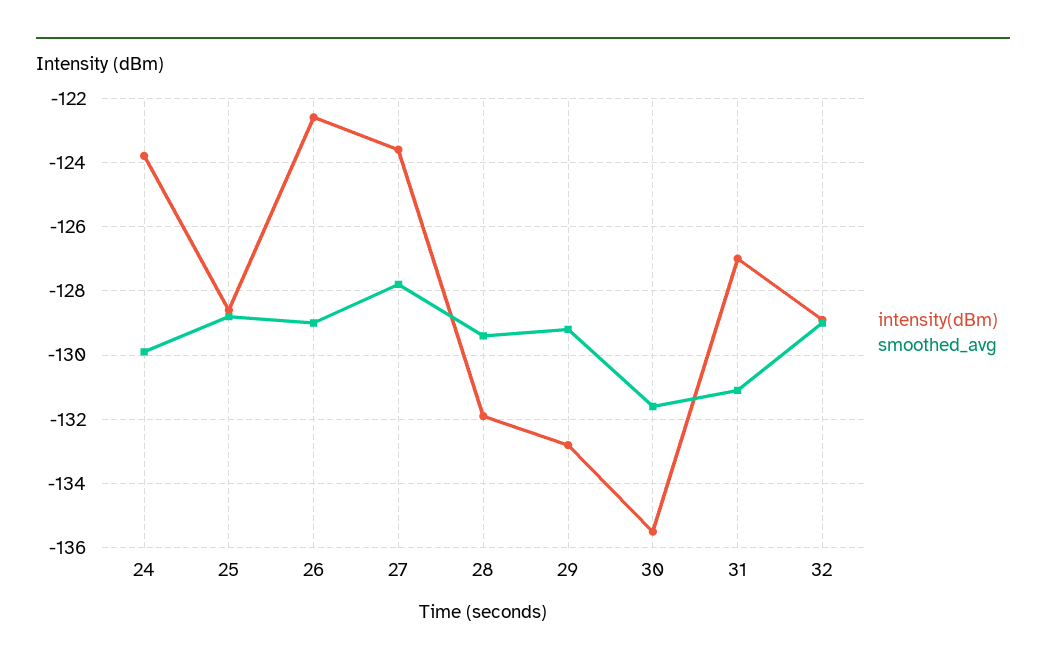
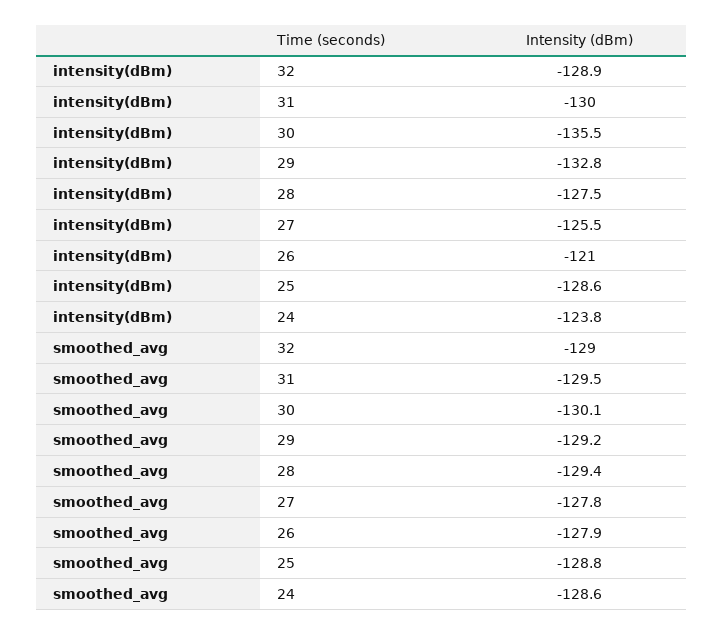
smoothed_avg, 24: -130 -> -128.6
intensity(dBm), 26: -122.5 -> -121
smoothed_avg, 26: -129 -> -127.9
intensity(dBm), 27: -123.5 -> -125.5
intensity(dBm), 28: -132 -> -127.5
smoothed_avg, 30: -131.5 -> -130.1
intensity(dBm), 31: -127 -> -130
smoothed_avg, 31: -131 -> -129.5

